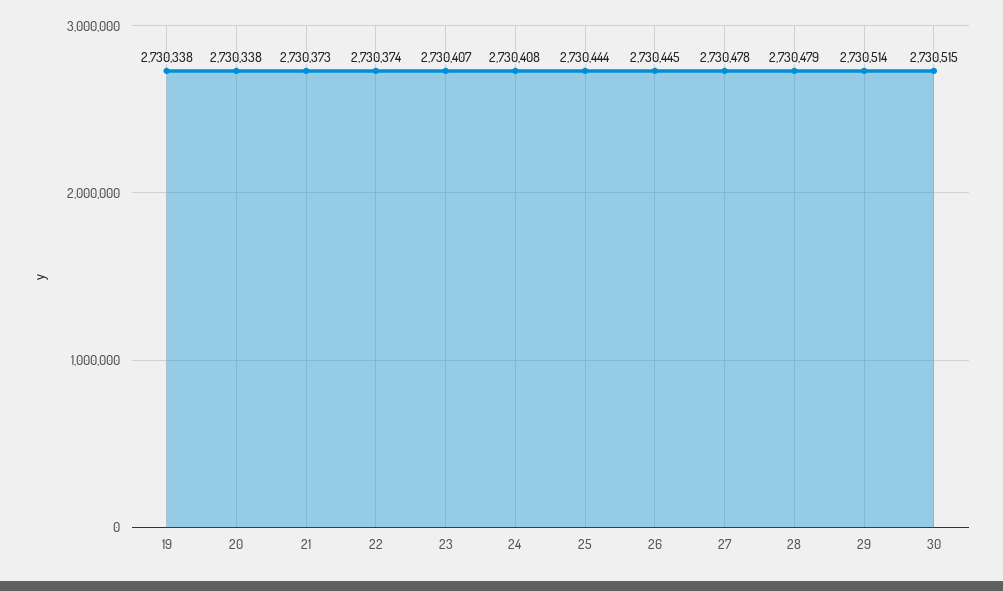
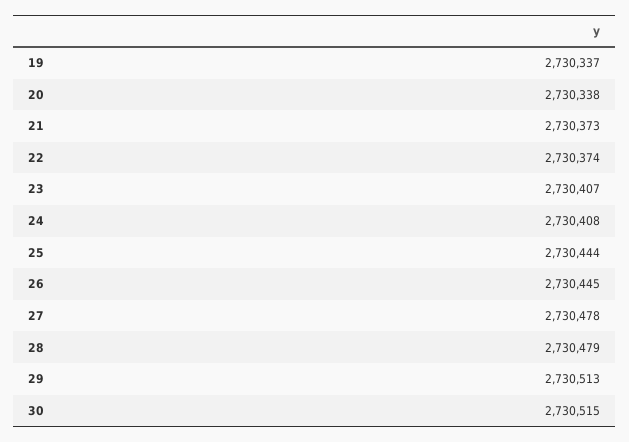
19: 2730338 -> 2730337
29: 2730514 -> 2730513

